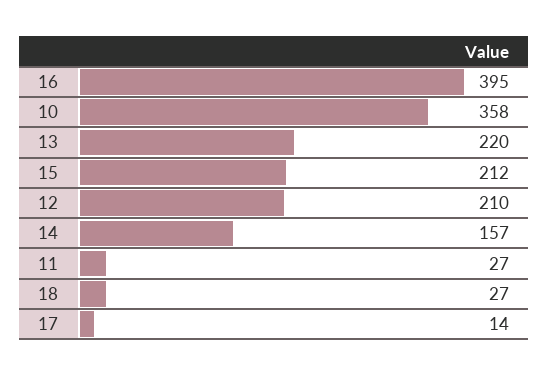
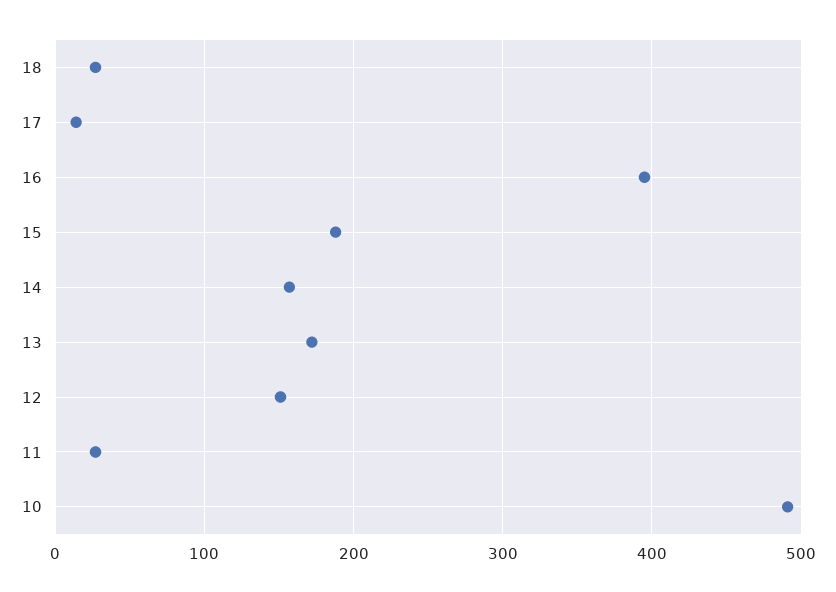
10: 358 -> 490
13: 220 -> 170
15: 212 -> 190
12: 210 -> 150

